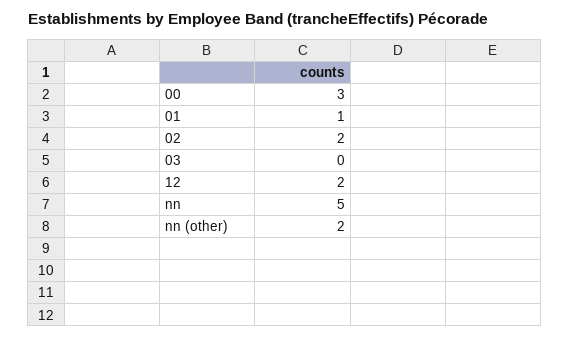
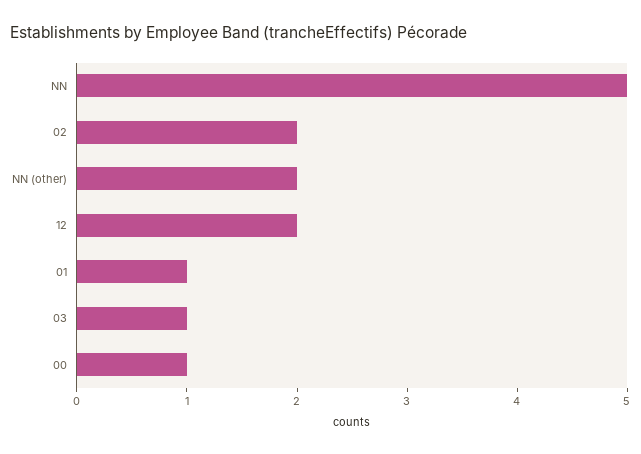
00: 3 -> 1
03: 0 -> 1

